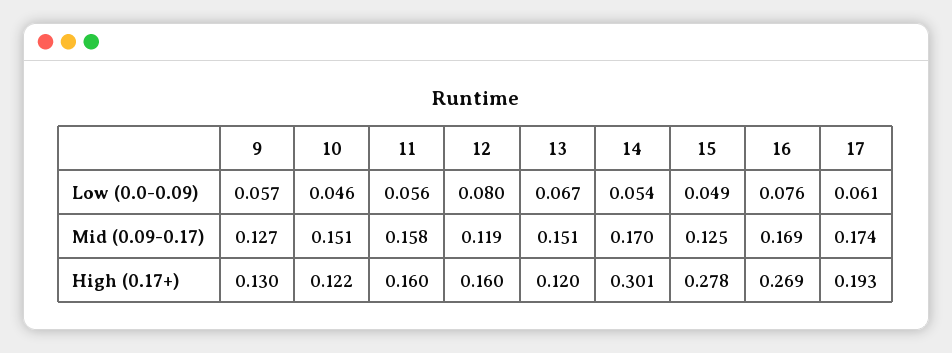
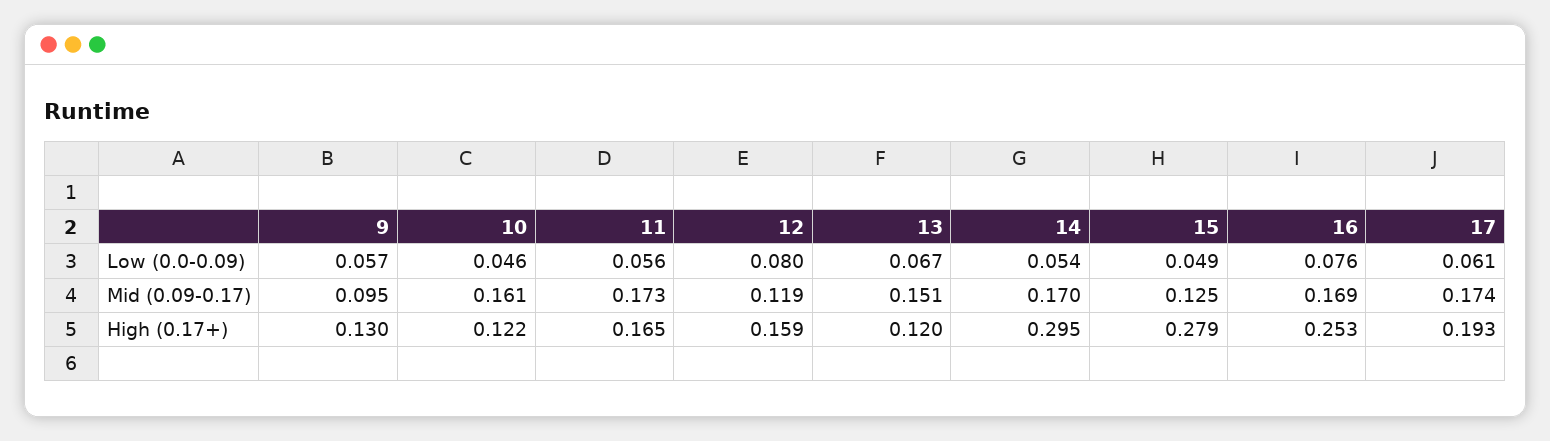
9, Mid (0.09-0.17): 0.127 -> 0.095
10, Mid (0.09-0.17): 0.151 -> 0.161
11, Mid (0.09-0.17): 0.158 -> 0.173
11, High (0.17+): 0.16 -> 0.165
12, High (0.17+): 0.16 -> 0.159
14, High (0.17+): 0.301 -> 0.295
15, High (0.17+): 0.278 -> 0.279
16, High (0.17+): 0.269 -> 0.253

